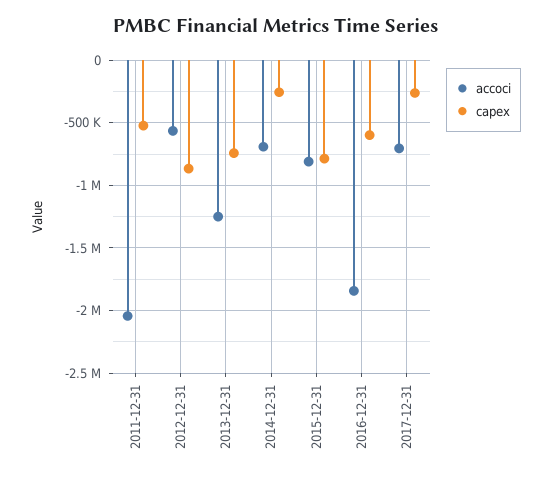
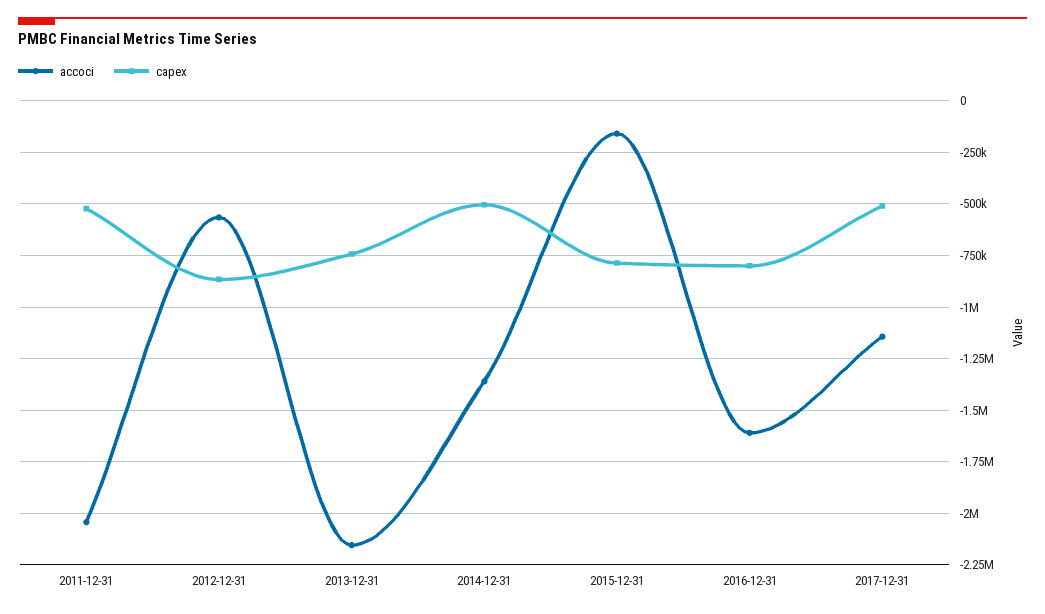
accoci, 2013-12-31: -1250000 -> -2150000
accoci, 2014-12-31: -700000 -> -1350000
capex, 2014-12-31: -250000 -> -500000
accoci, 2015-12-31: -800000 -> -150000
accoci, 2016-12-31: -1850000 -> -1600000
capex, 2016-12-31: -600000 -> -800000
accoci, 2017-12-31: -700000 -> -1150000
capex, 2017-12-31: -250000 -> -500000

